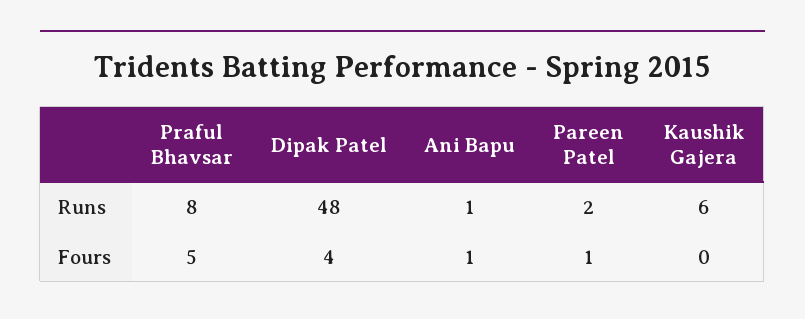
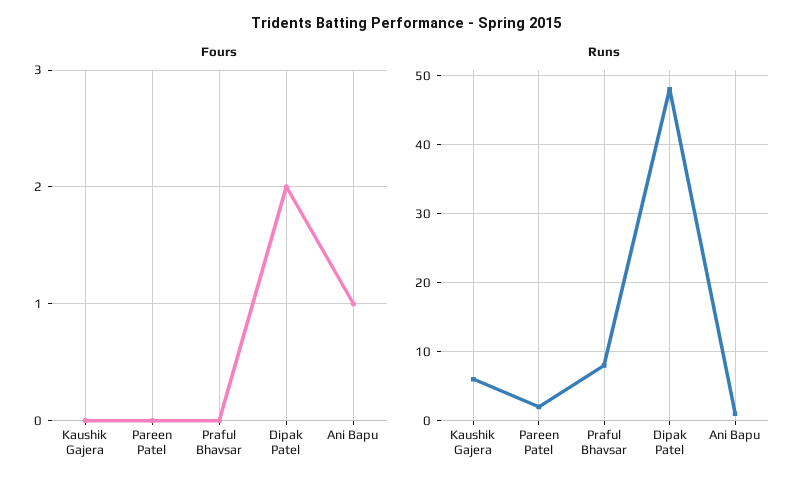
Fours, Praful Bhavsar: 5 -> 0
Fours, Dipak Patel: 4 -> 2
Fours, Pareen Patel: 1 -> 0

